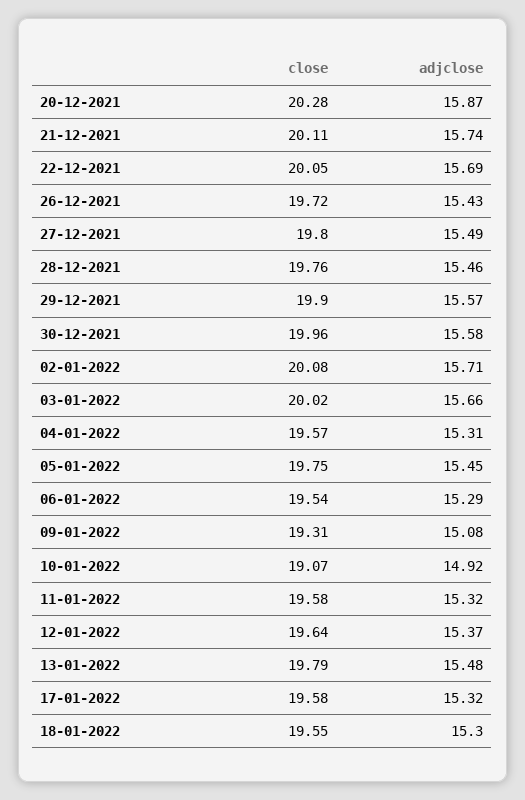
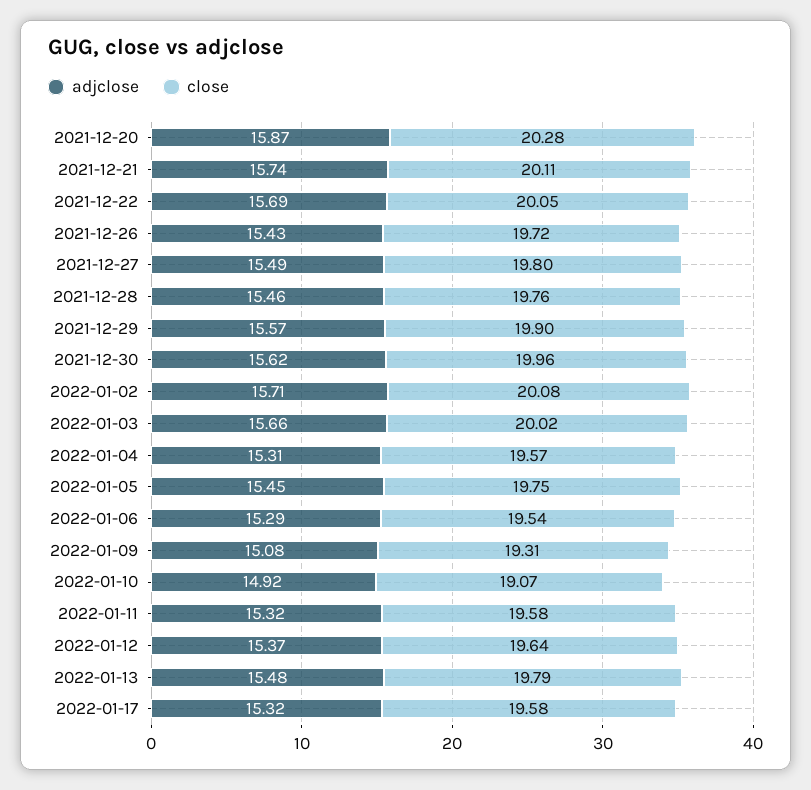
adjclose, 30-12-2021: 15.58 -> 15.62
close, 18-01-2022: 19.55 -> none
adjclose, 18-01-2022: 15.3 -> none

